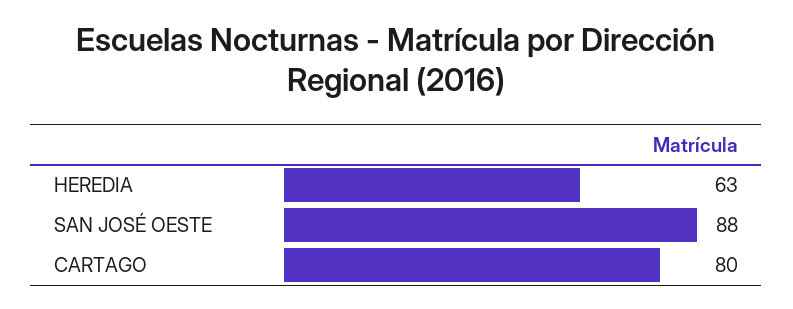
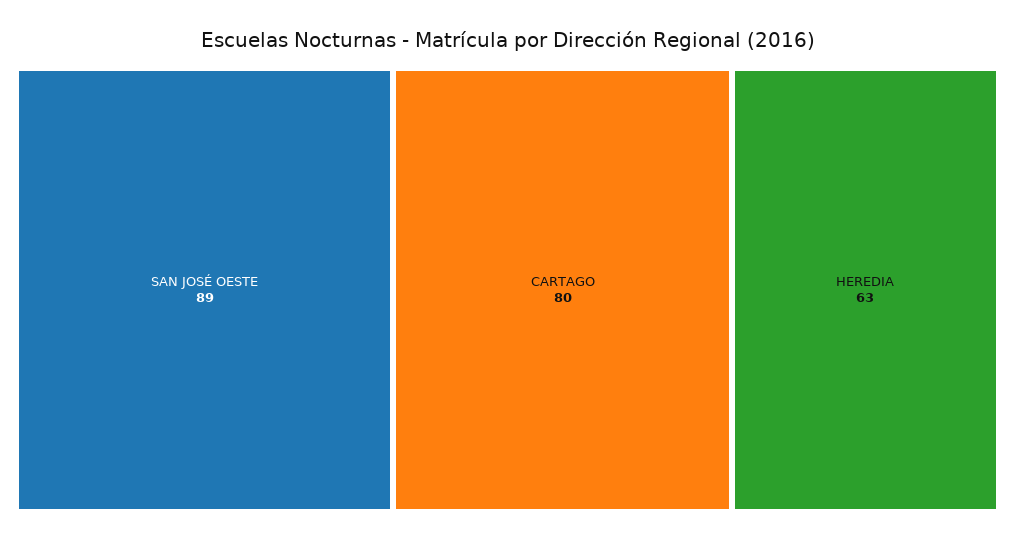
SAN JOSÉ OESTE: 88 -> 89

